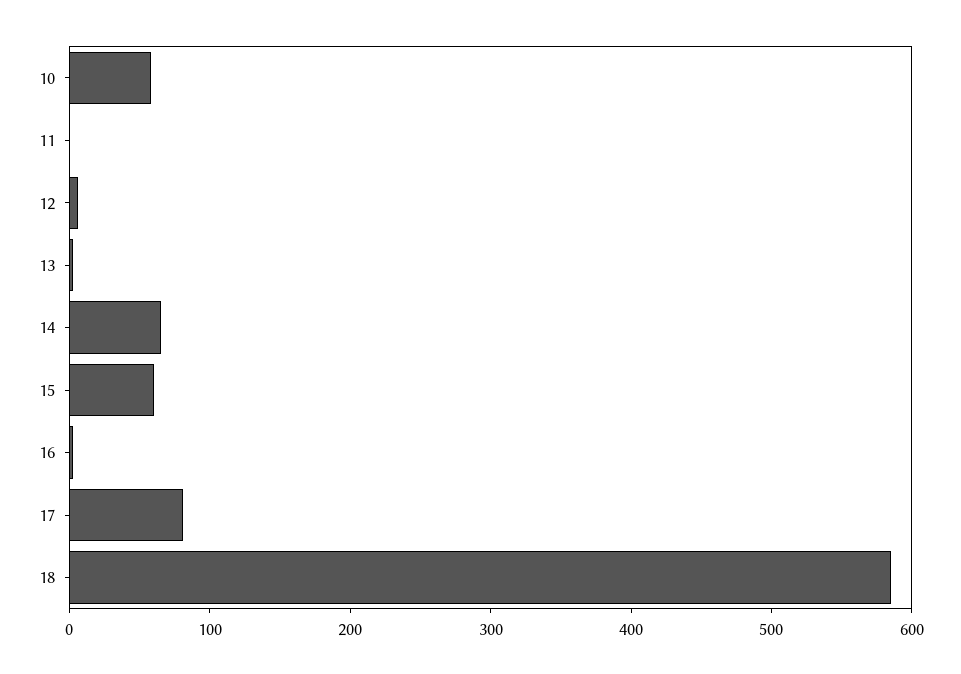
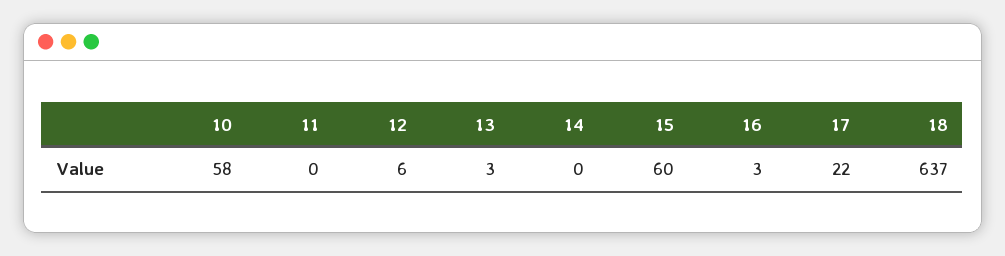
14: 60 -> 0
17: 80 -> 22
18: 580 -> 637

